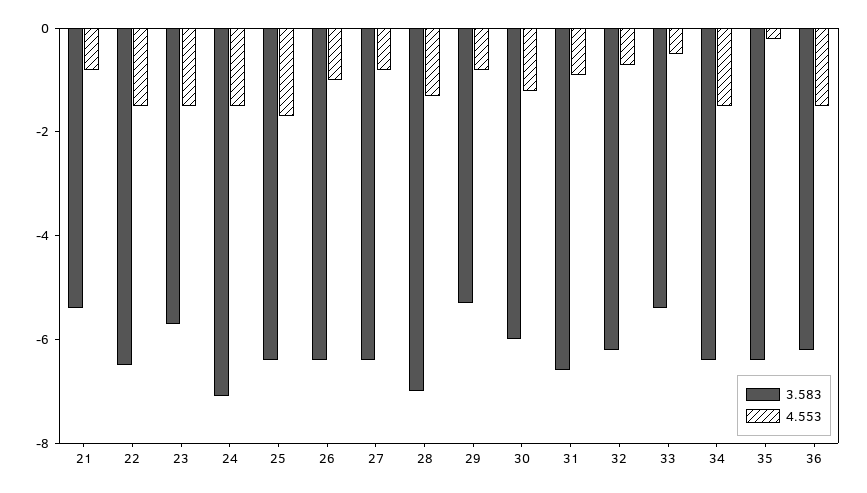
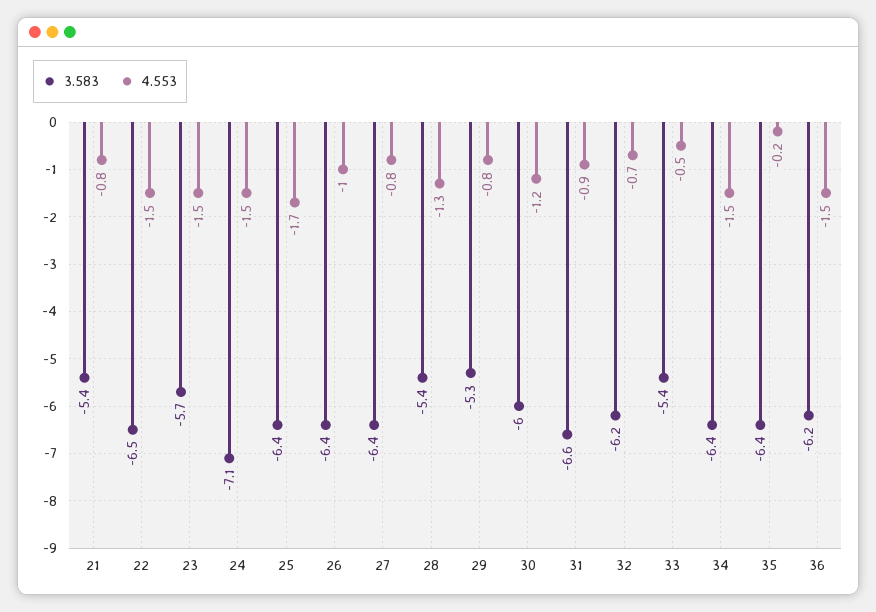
3.583, 28: -7 -> -5.4

